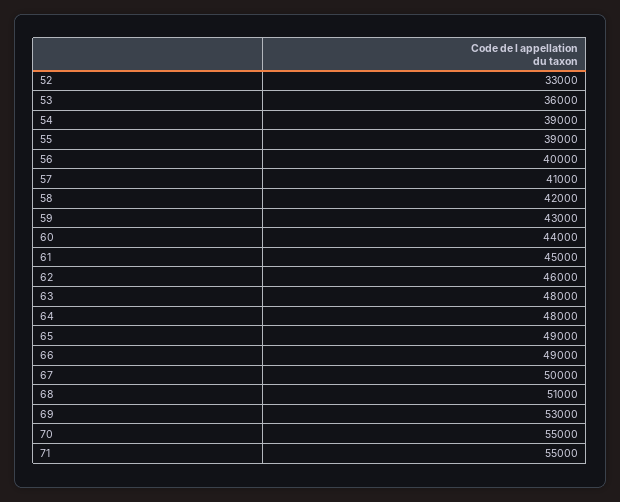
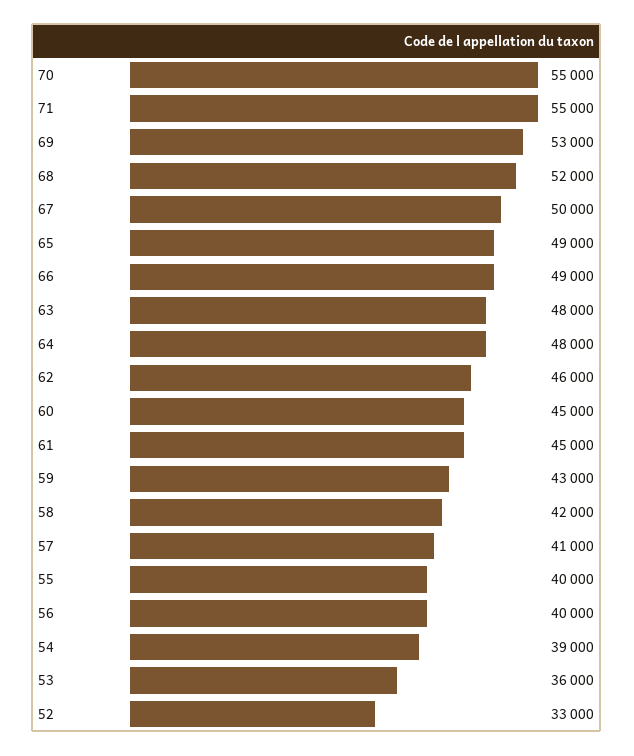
55: 39000 -> 40000
60: 44000 -> 45000
68: 51000 -> 52000

